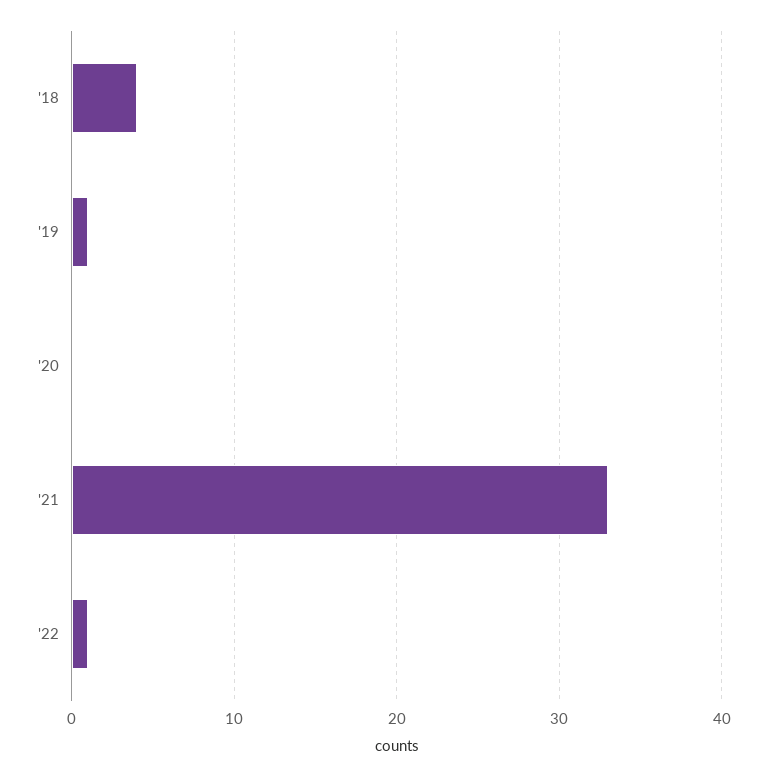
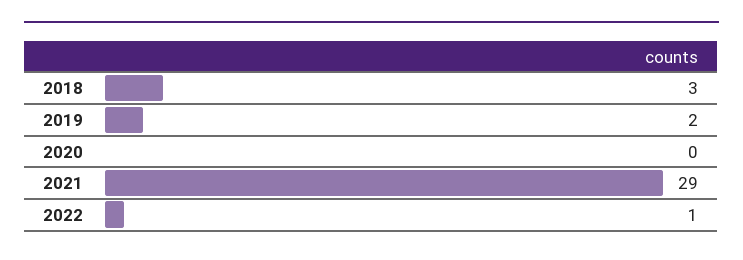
'18: 4 -> 3
'19: 1 -> 2
'21: 33 -> 29

